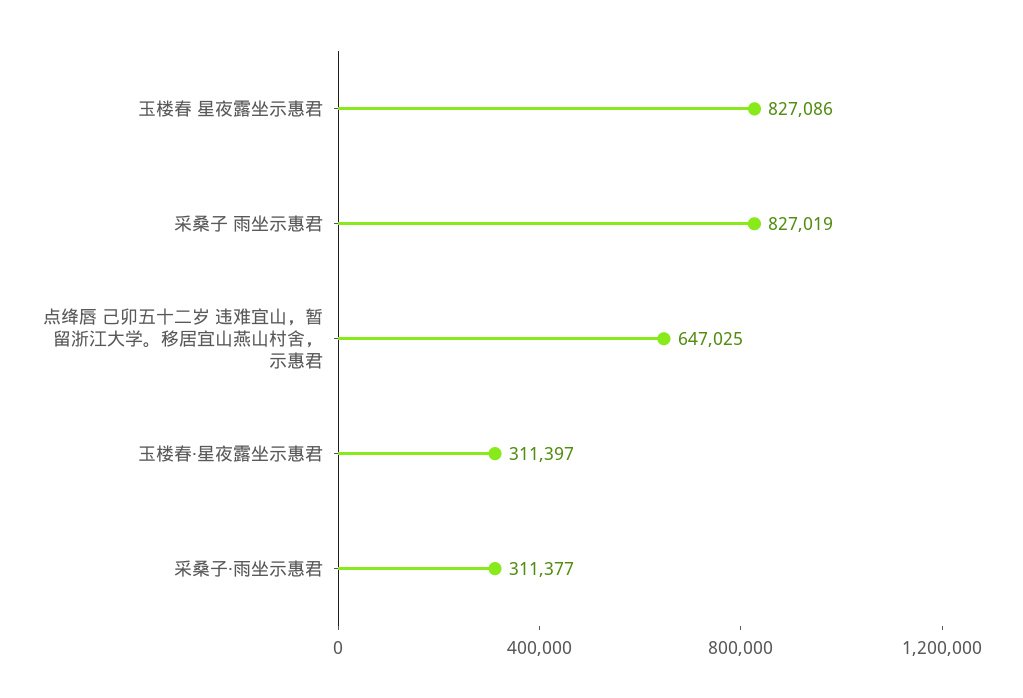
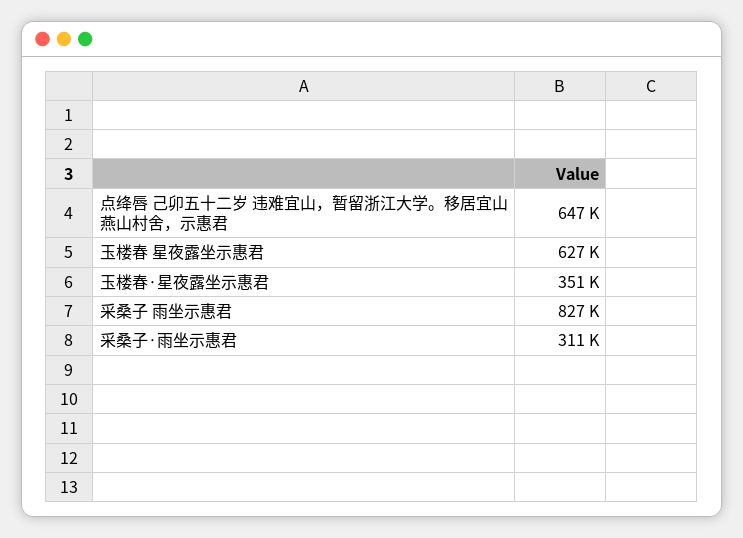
玉楼春 星夜露坐示惠君: 827086 -> 627000
玉楼春·星夜露坐示惠君: 311397 -> 351000

